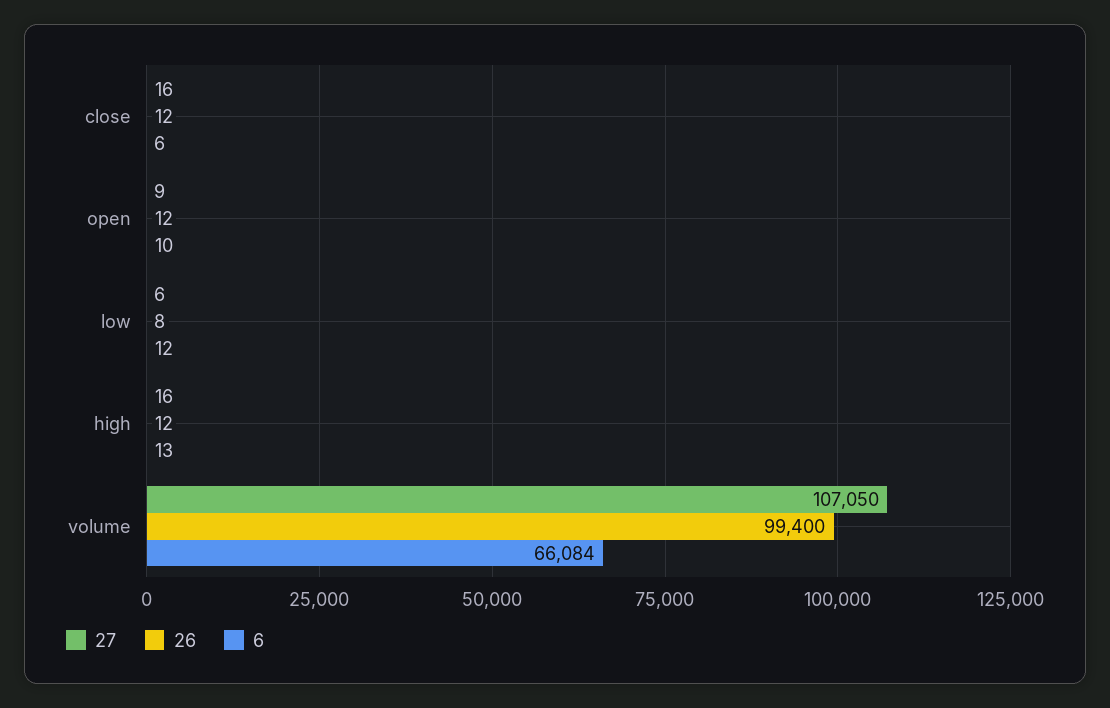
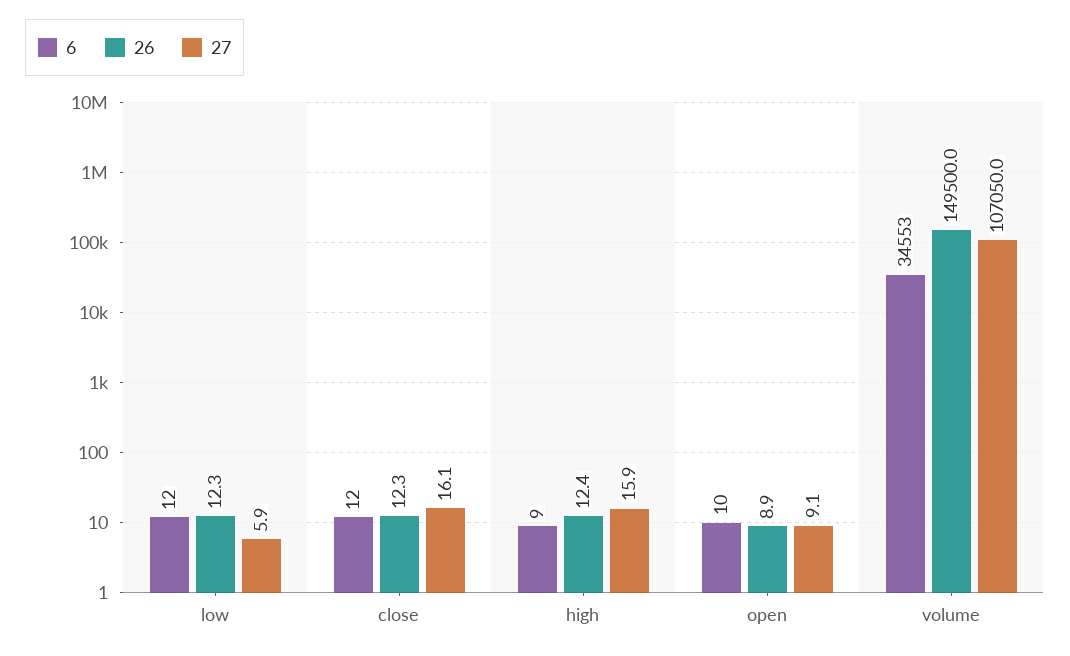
6, close: 6 -> 12
26, open: 12 -> 8.9
26, low: 8 -> 12.3
6, high: 13 -> 9
26, volume: 99400 -> 149500
6, volume: 66084 -> 34553

